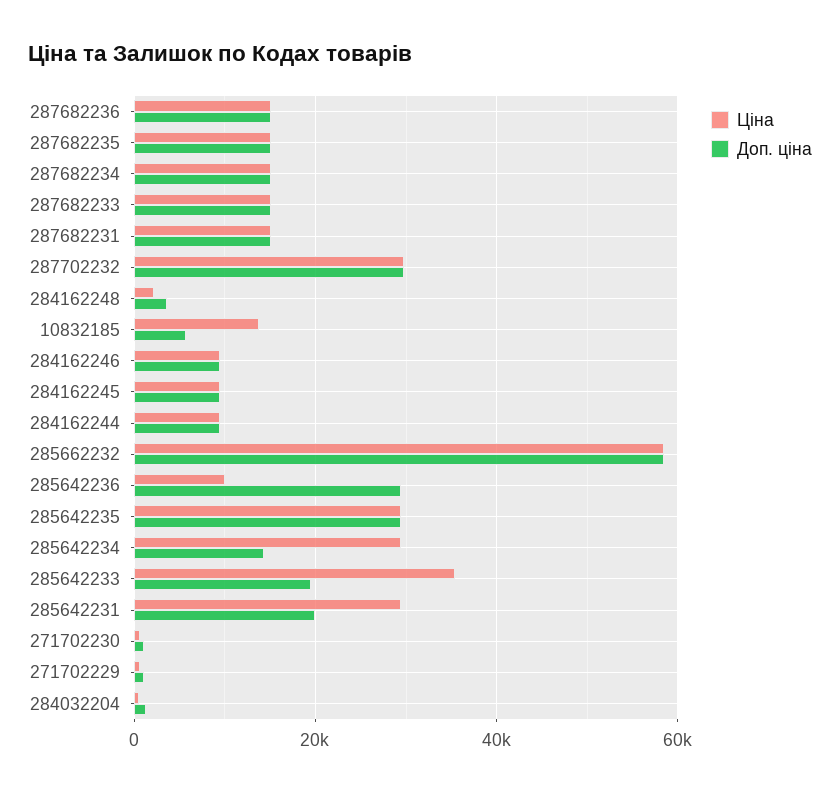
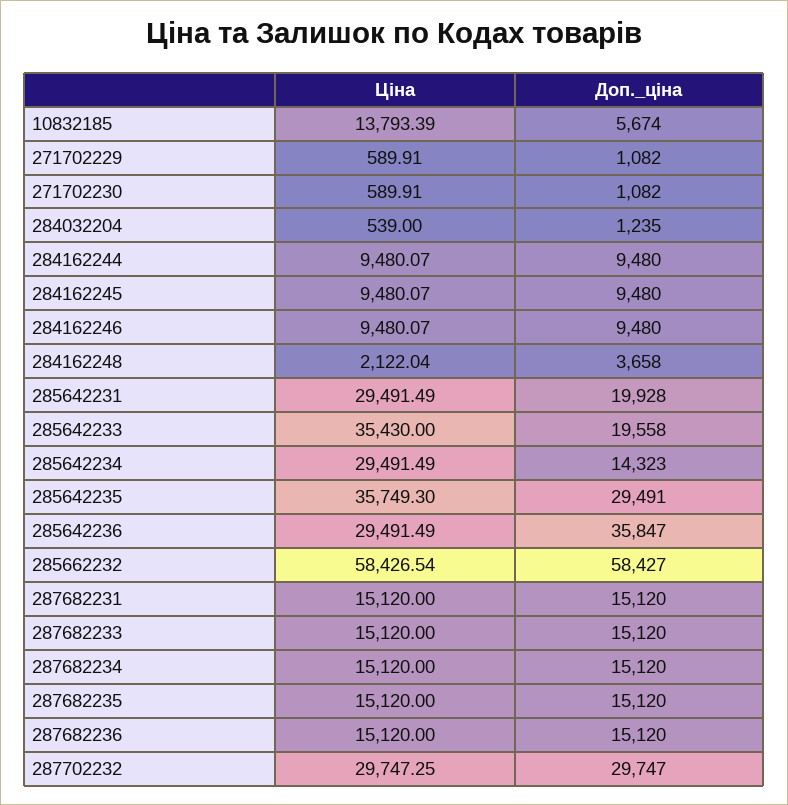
Ціна, 285642236: 10000 -> 29491.49
Доп. ціна, 285642236: 30000 -> 35847
Ціна, 285642235: 30000 -> 35749.3

